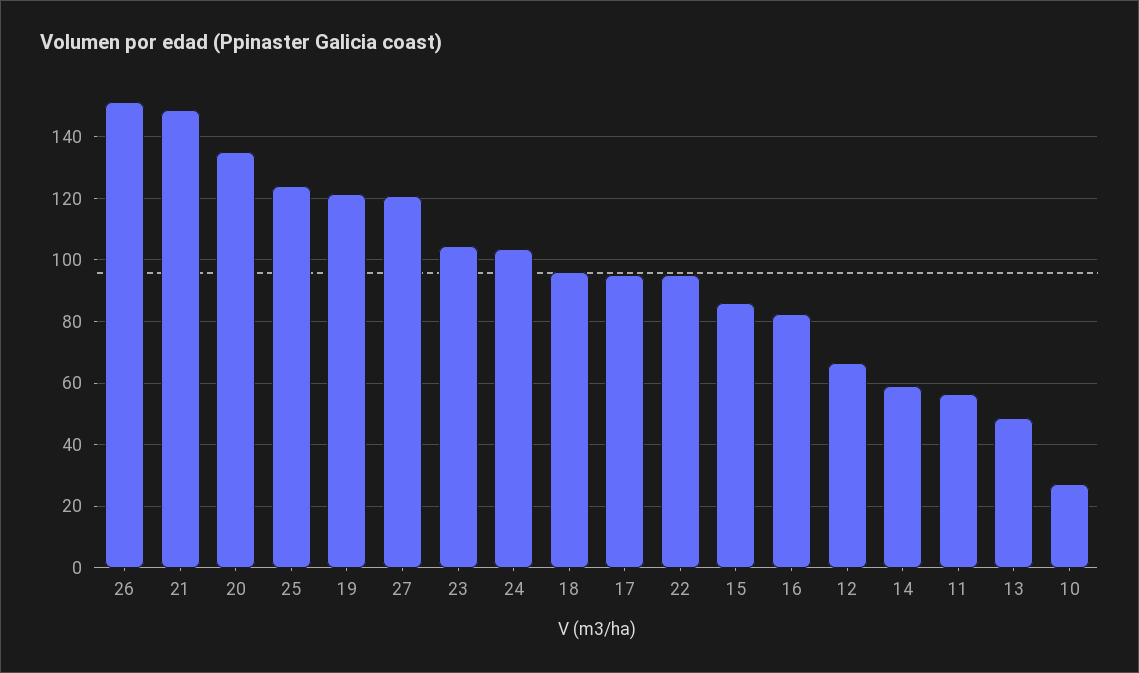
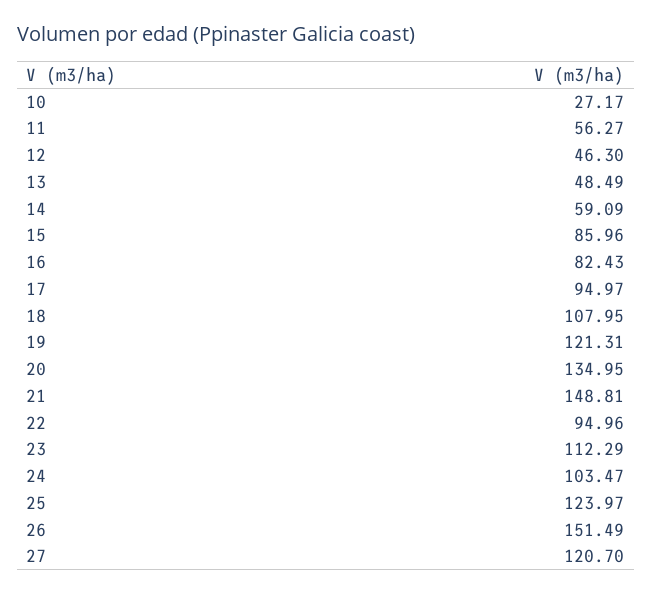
23: 104 -> 112.29
18: 96 -> 107.95
12: 66 -> 46.3

